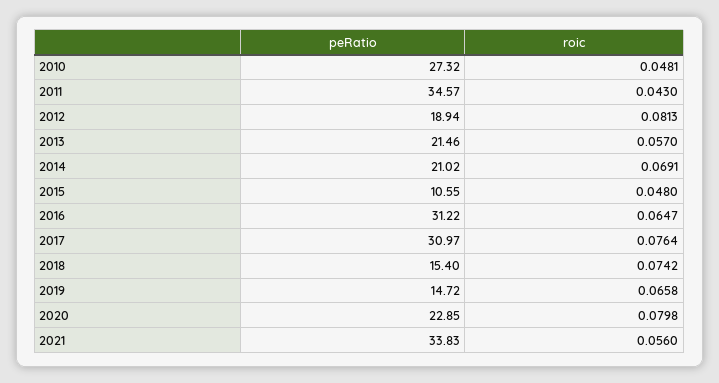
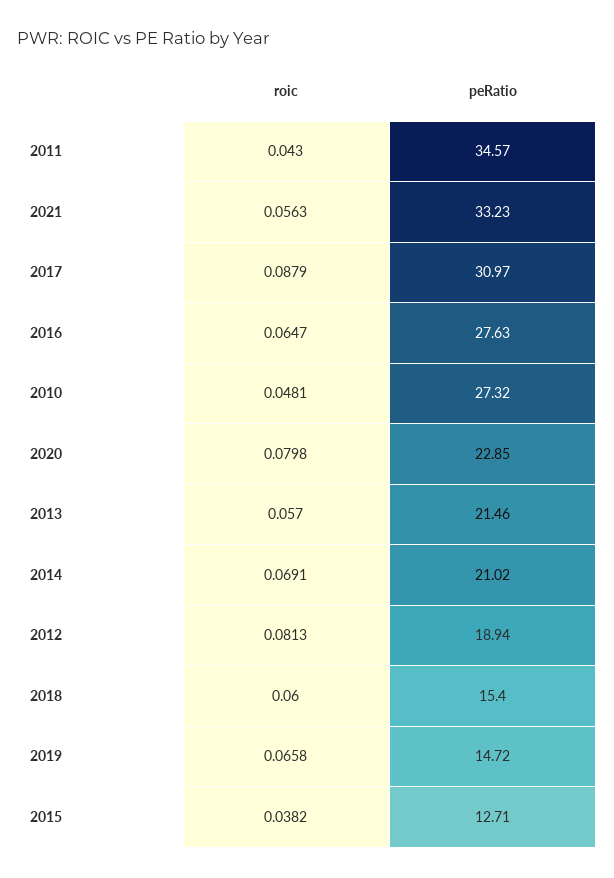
peRatio, 2015: 10.55 -> 12.71
roic, 2015: 0.048 -> 0.0382
peRatio, 2016: 31.22 -> 27.63
roic, 2017: 0.0764 -> 0.0879
roic, 2018: 0.0742 -> 0.06
peRatio, 2021: 33.83 -> 33.23
roic, 2021: 0.056 -> 0.0563

